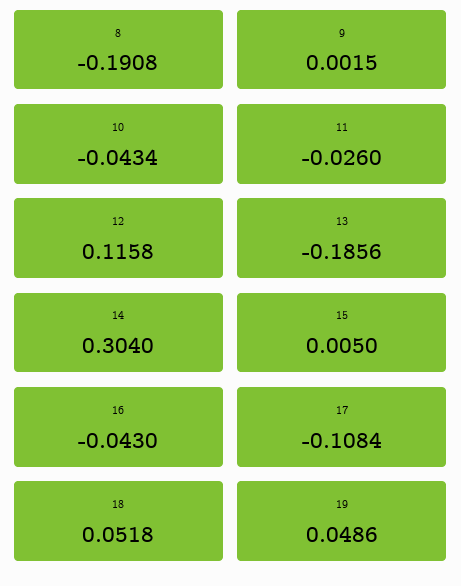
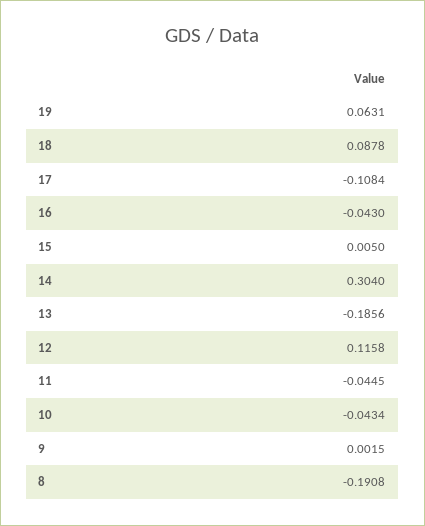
11: -0.026 -> -0.0445
18: 0.0518 -> 0.0878
19: 0.0486 -> 0.0631

